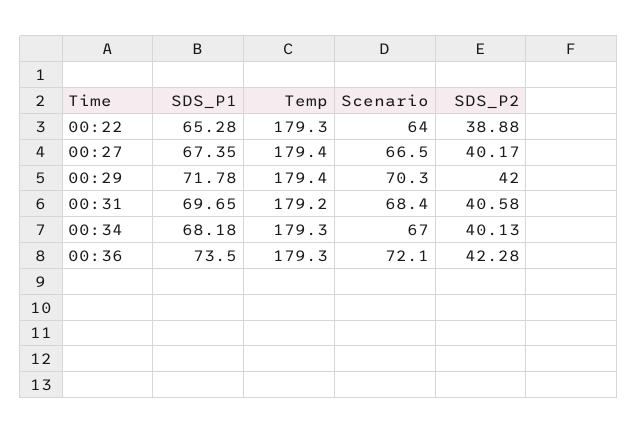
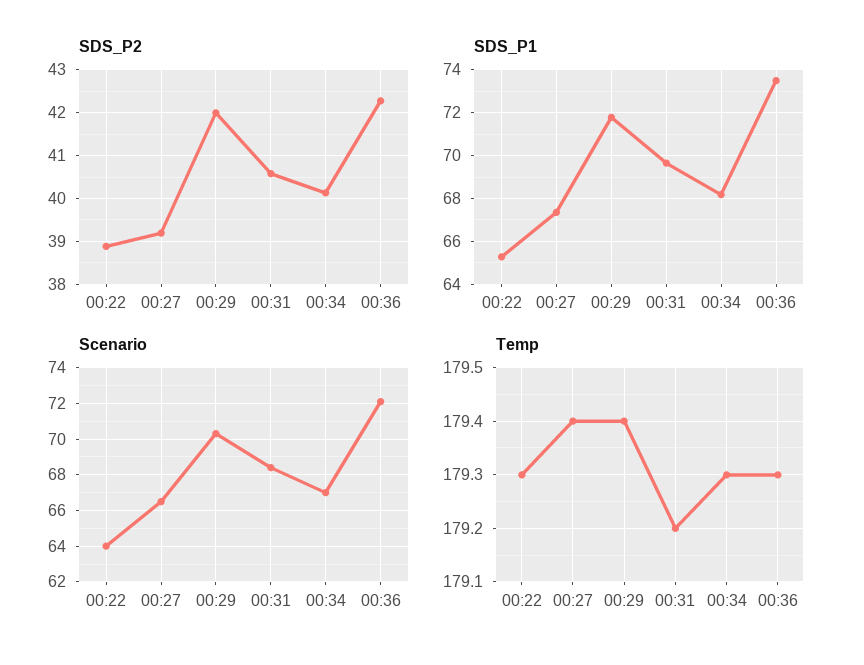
SDS_P2, 00:27: 40.17 -> 39.2

